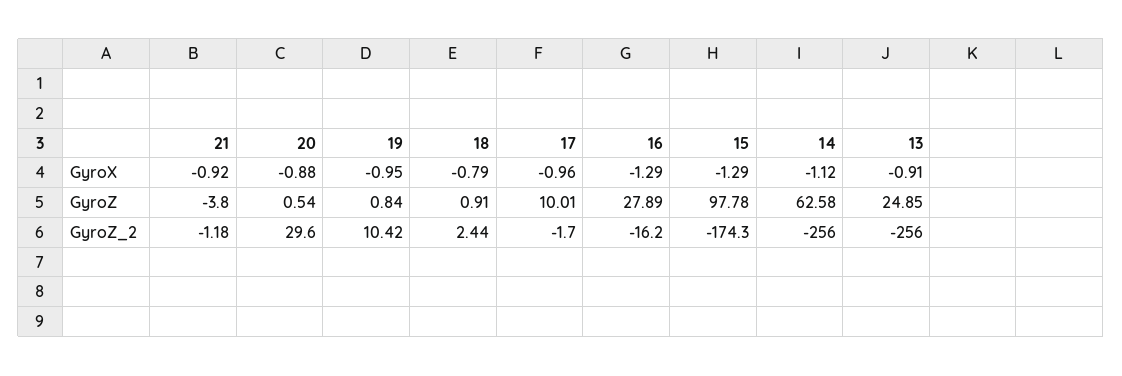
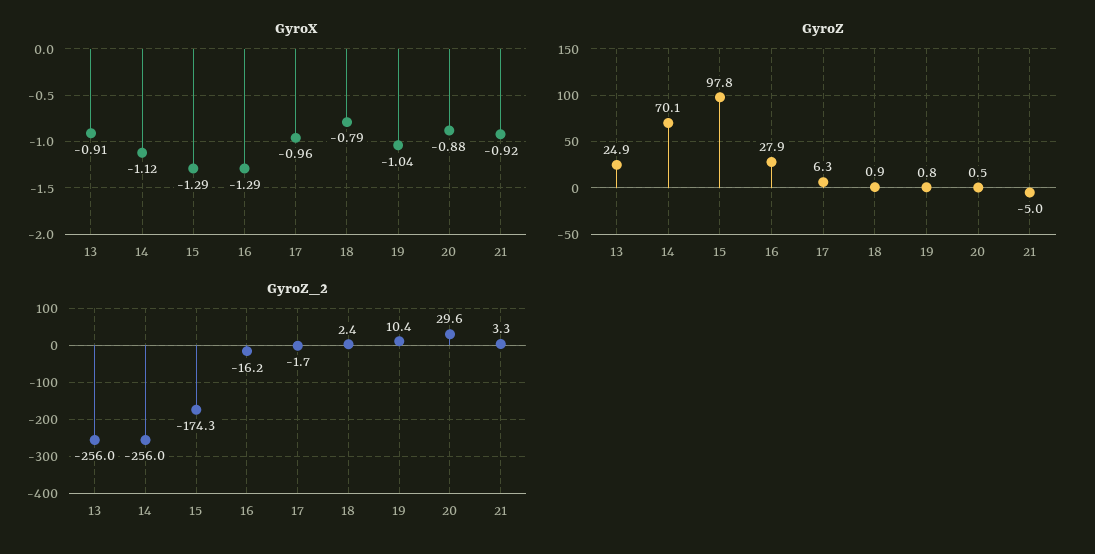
GyroX, 19: -0.95 -> -1.04
GyroZ, 21: -3.8 -> -5
GyroZ, 17: 10.01 -> 6.3
GyroZ, 14: 62.58 -> 70.1
GyroZ_2, 21: -1.18 -> 3.3

